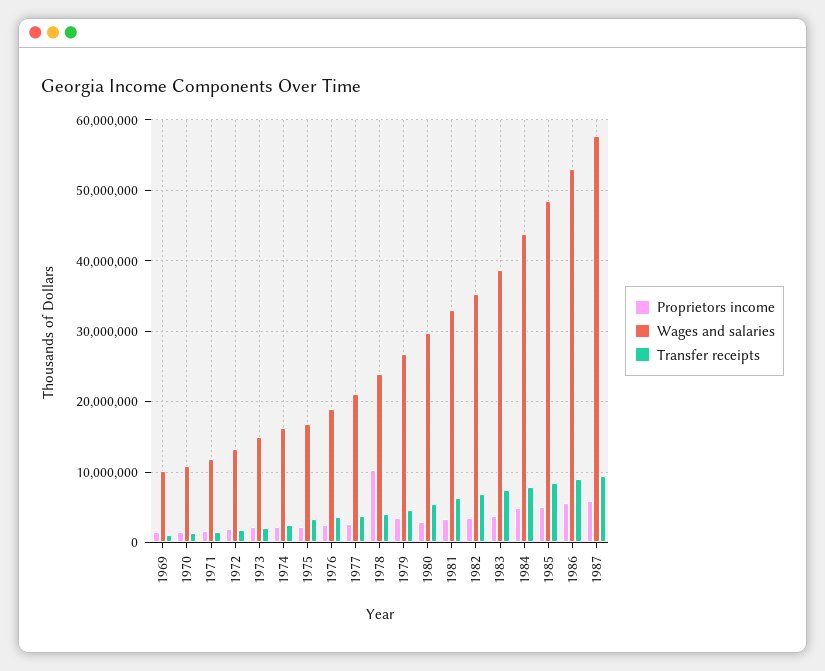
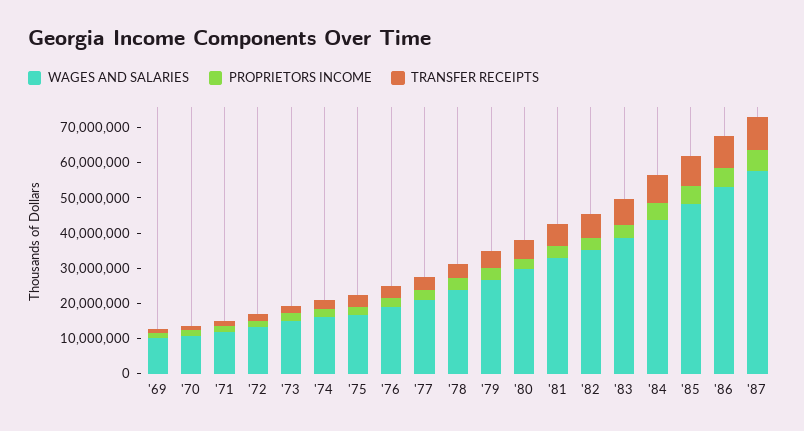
Proprietors income, 1978: 10000000 -> 2500000

